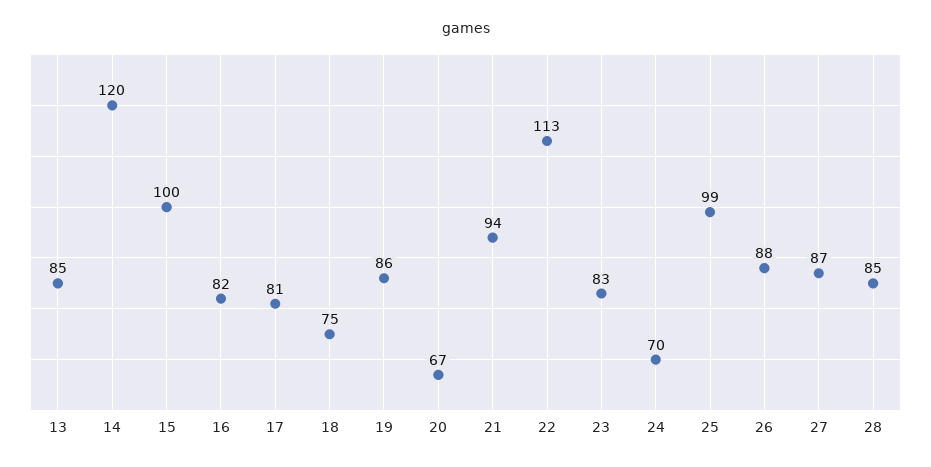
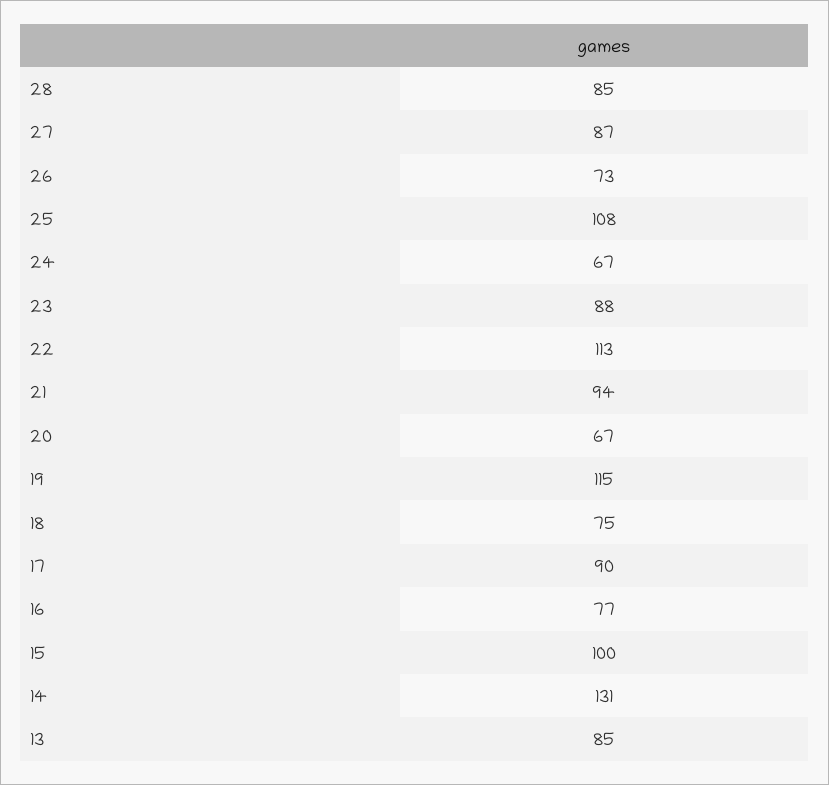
14: 120 -> 131
16: 82 -> 77
17: 81 -> 90
19: 86 -> 115
23: 83 -> 88
24: 70 -> 67
25: 99 -> 108
26: 88 -> 73

